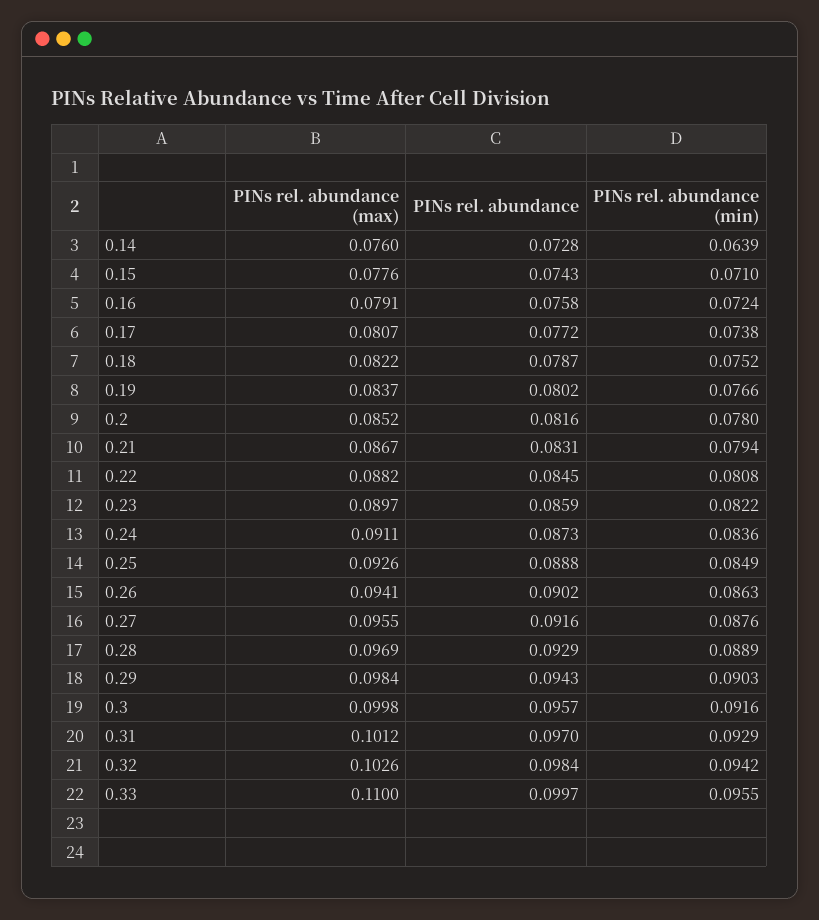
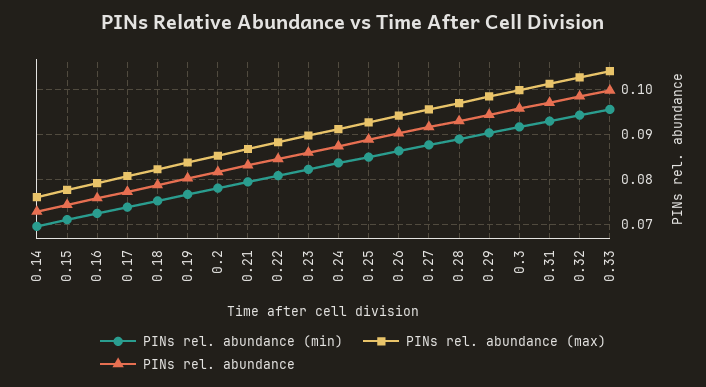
PINs rel. abundance (min), 0.14: 0.0639 -> 0.07
PINs rel. abundance (max), 0.33: 0.11 -> 0.104

